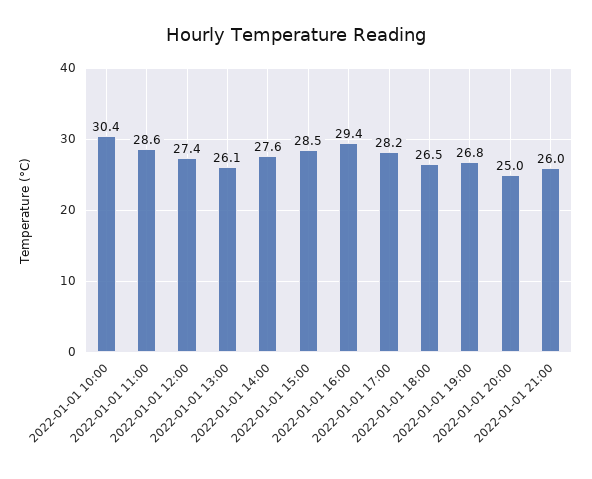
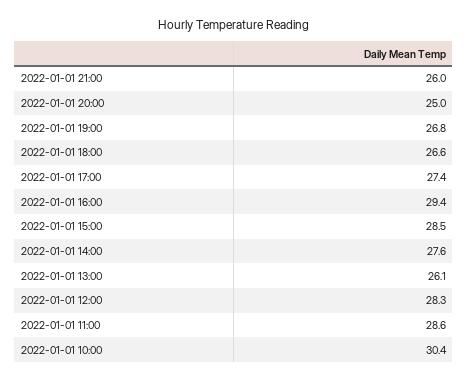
2022-01-01 12:00: 27.4 -> 28.3
2022-01-01 17:00: 28.2 -> 27.4
2022-01-01 18:00: 26.5 -> 26.6

